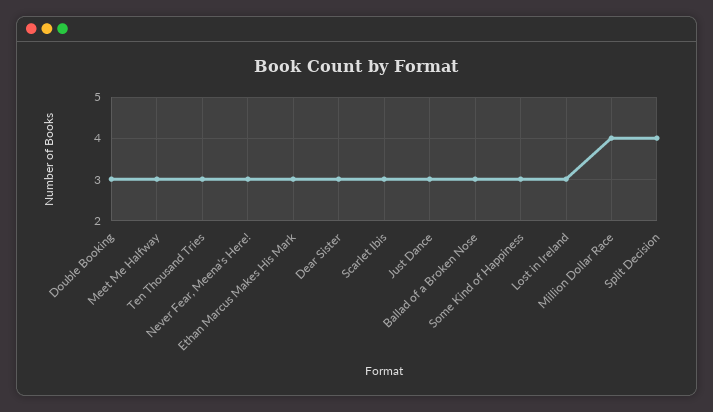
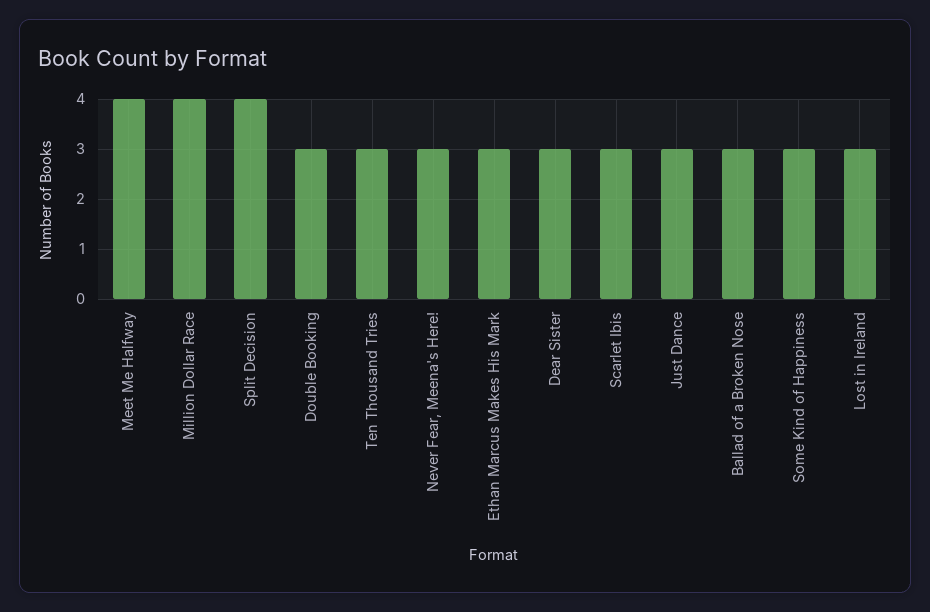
Meet Me Halfway: 3 -> 4

